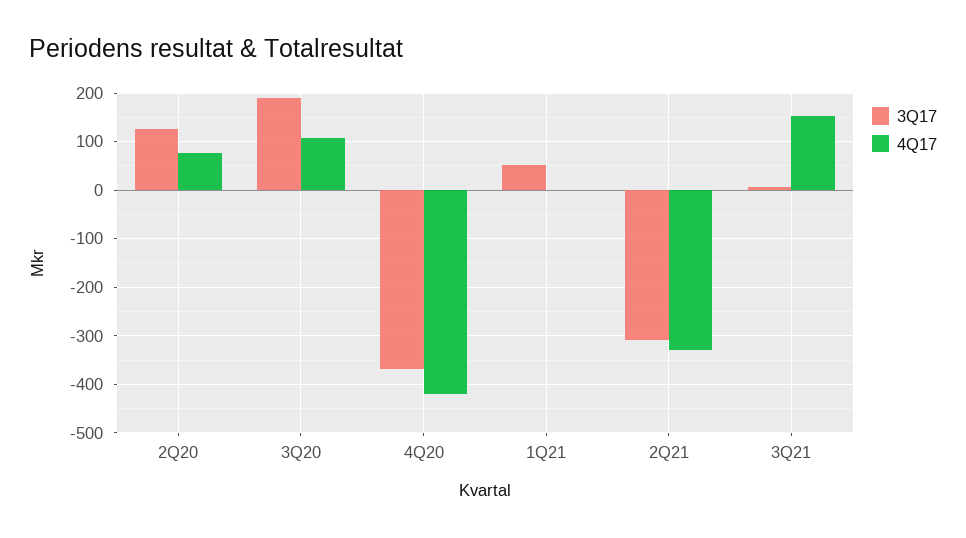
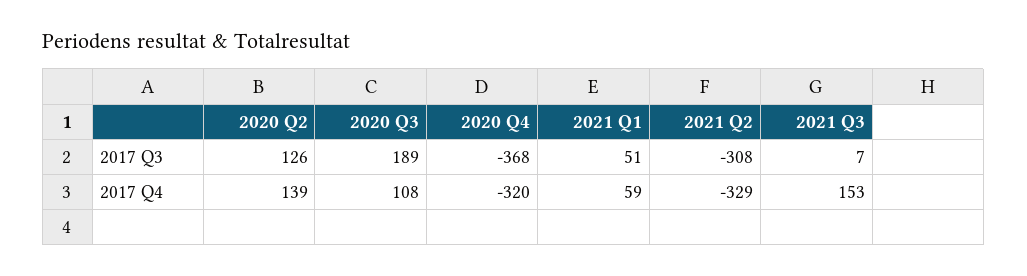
4Q17, 2Q20: 80 -> 139
4Q17, 4Q20: -420 -> -320
4Q17, 1Q21: 0 -> 59

